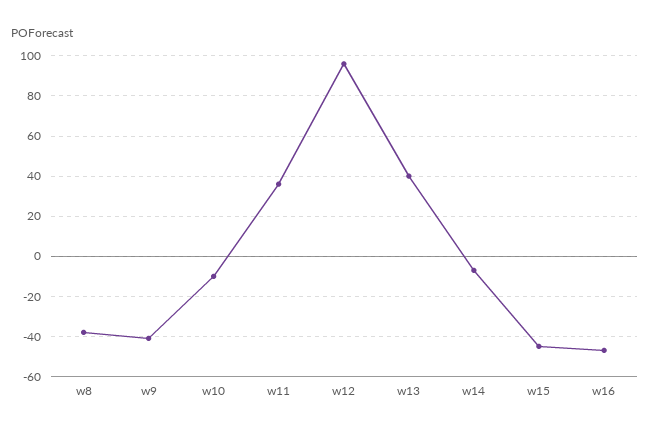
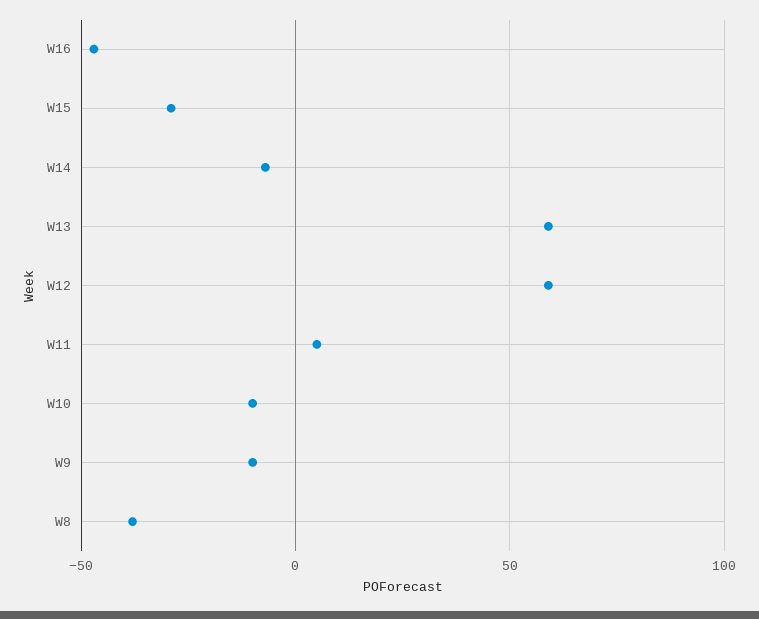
w9: -40 -> -10
w11: 35 -> 5
w12: 95 -> 60
w13: 40 -> 60
w15: -45 -> -30

